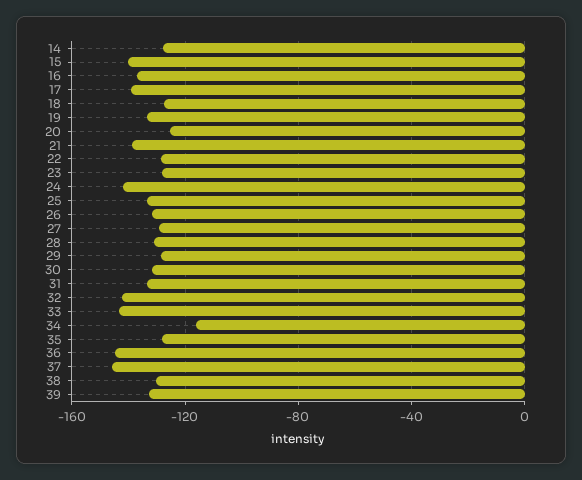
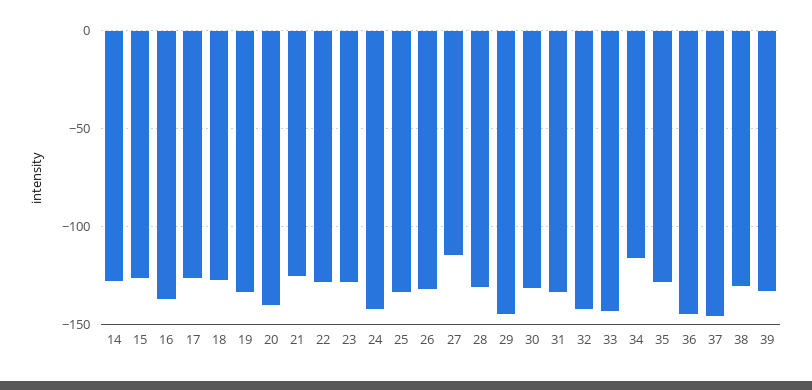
15: -140 -> -125
17: -140 -> -125
20: -125 -> -140
21: -140 -> -125
27: -130 -> -115
29: -130 -> -145

